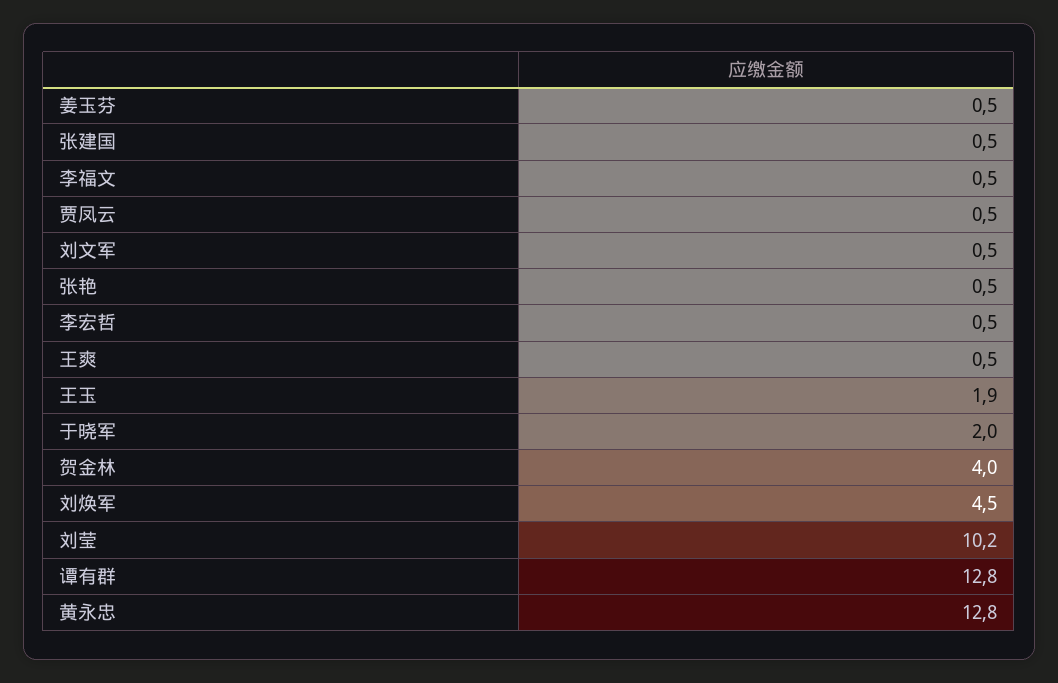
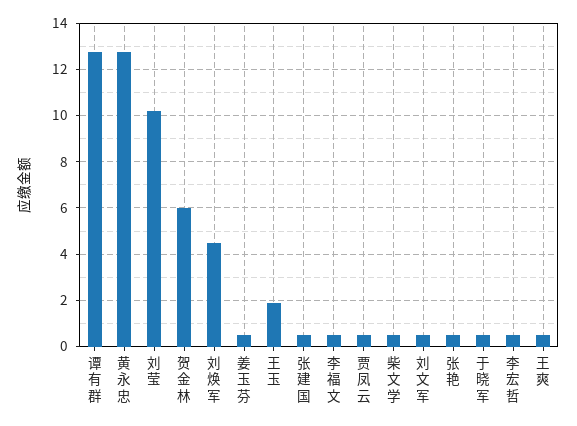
于晓军: 2 -> 0.5
贺金林: 4 -> 6
柴文学: none -> 0.5

